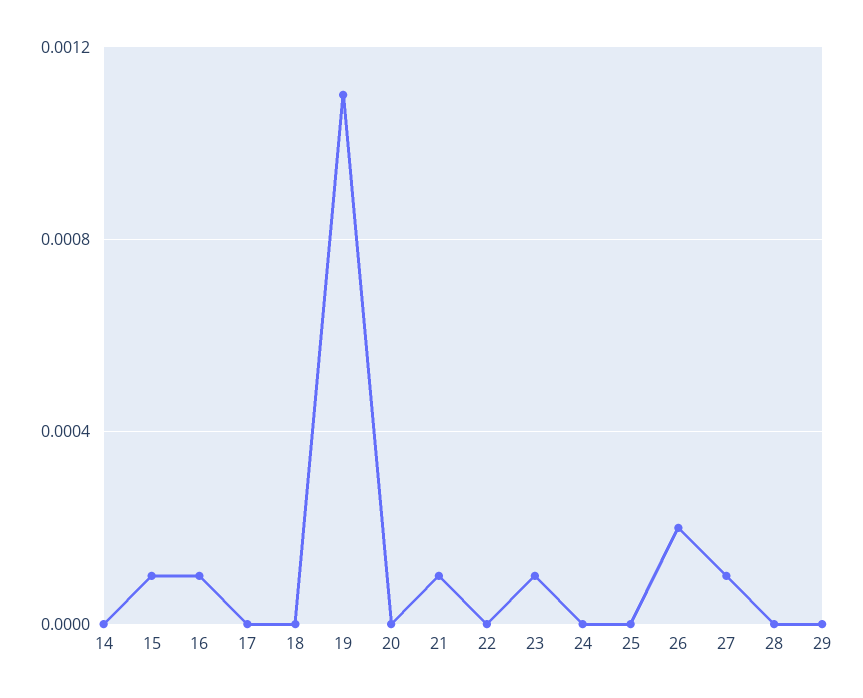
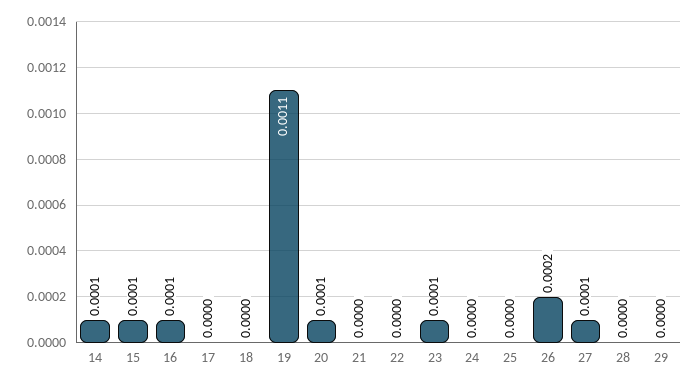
14: 0 -> 0.0001
20: 0 -> 0.0001
21: 0.0001 -> 0

